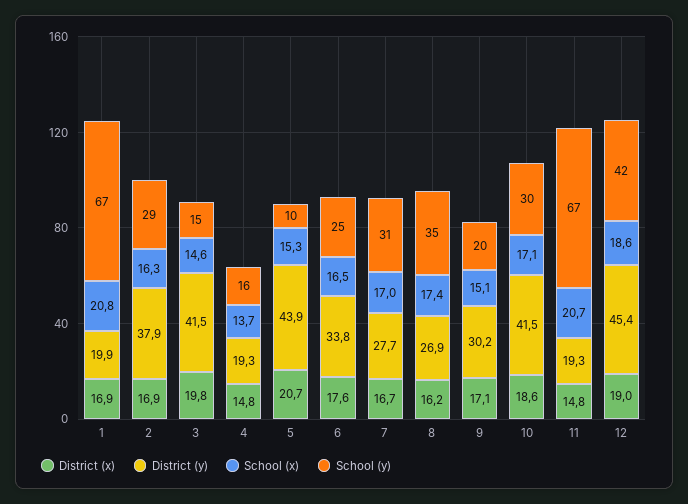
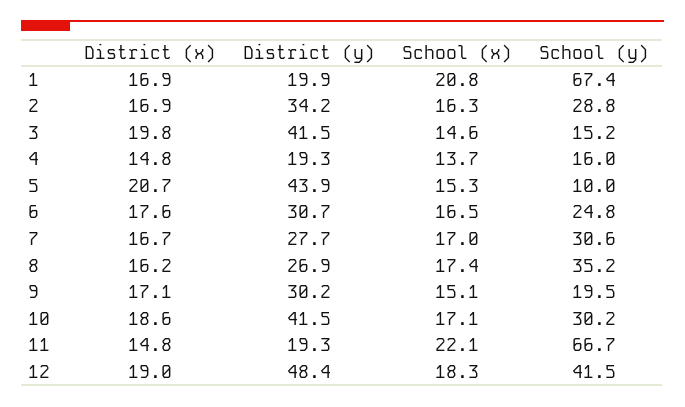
District (y), 2: 37.9 -> 34.2
District (y), 6: 33.8 -> 30.7
School (x), 11: 20.7 -> 22.1
District (y), 12: 45.4 -> 48.4
School (x), 12: 18.6 -> 18.3

